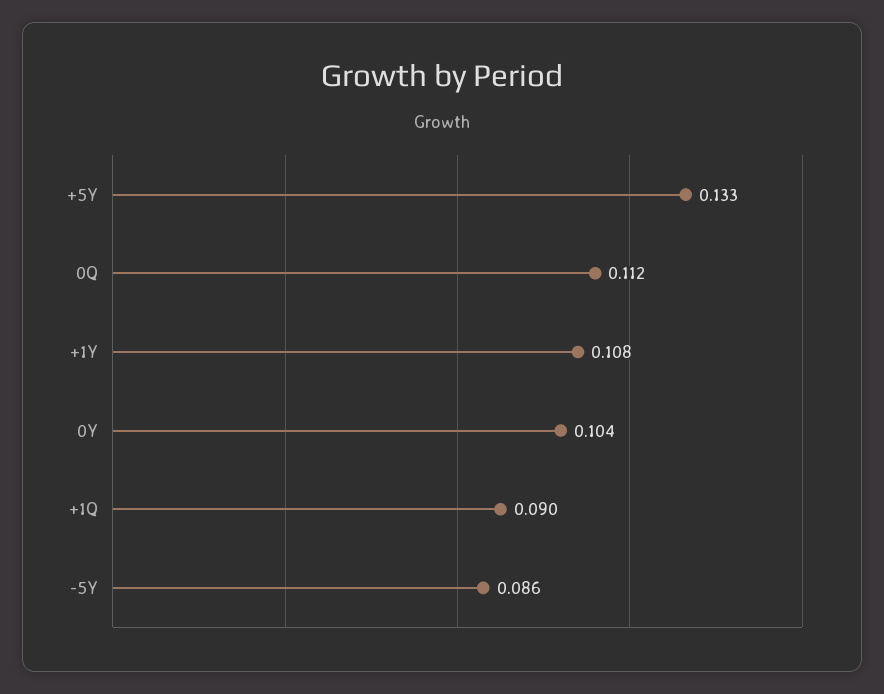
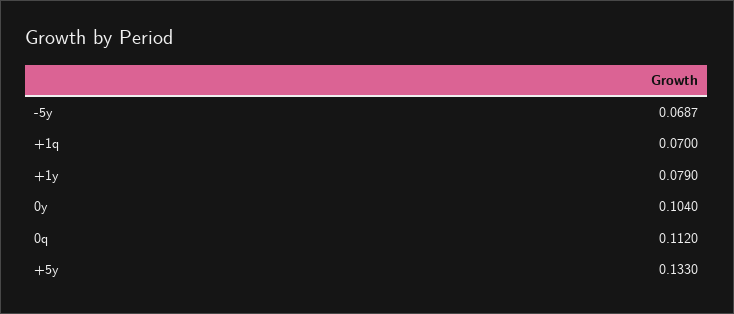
+1Y: 0.108 -> 0.079
+1Q: 0.09 -> 0.07
-5Y: 0.086 -> 0.0687

